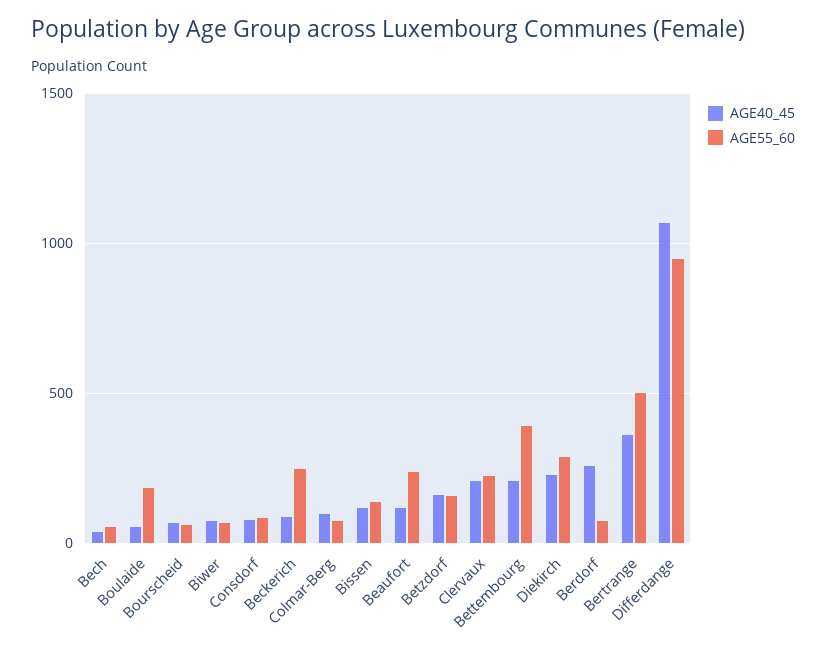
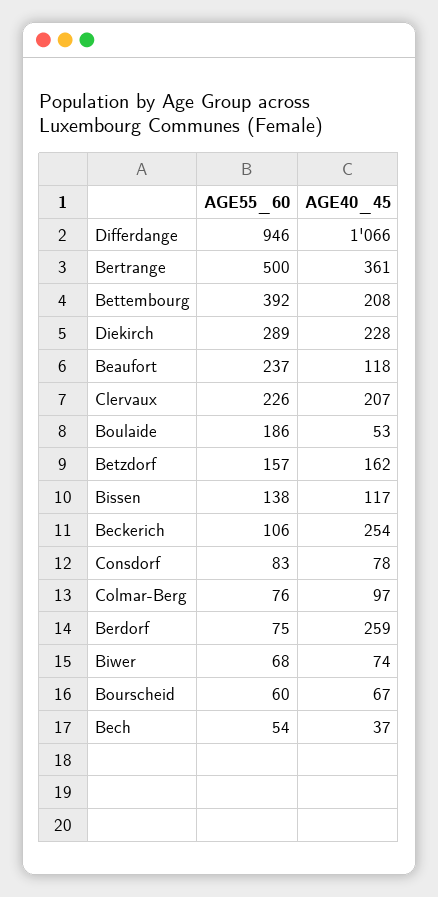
AGE40_45, Beckerich: 100 -> 254
AGE55_60, Beckerich: 250 -> 106

